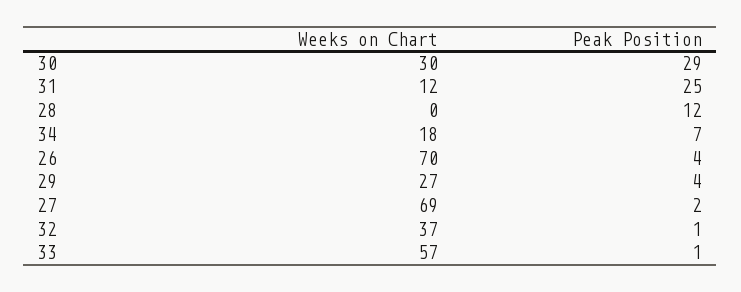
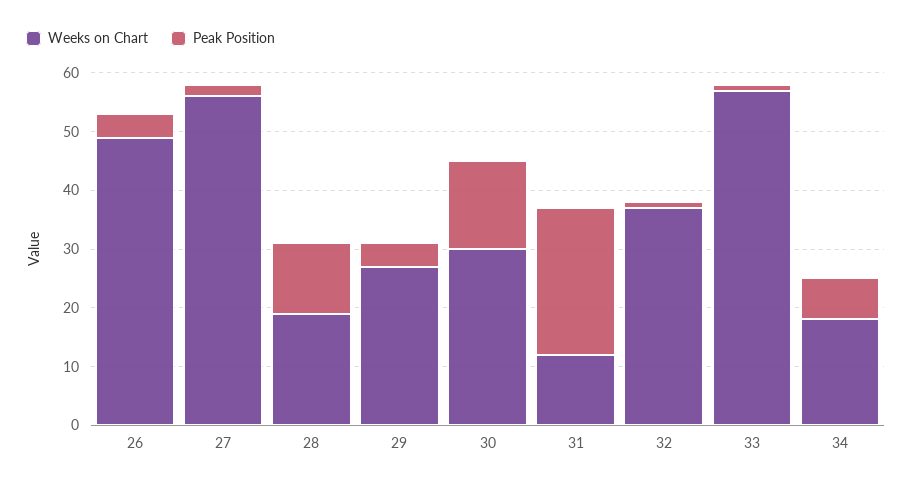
Peak Position, 30: 29 -> 15
Weeks on Chart, 28: 0 -> 20
Weeks on Chart, 26: 70 -> 50
Weeks on Chart, 27: 69 -> 55

